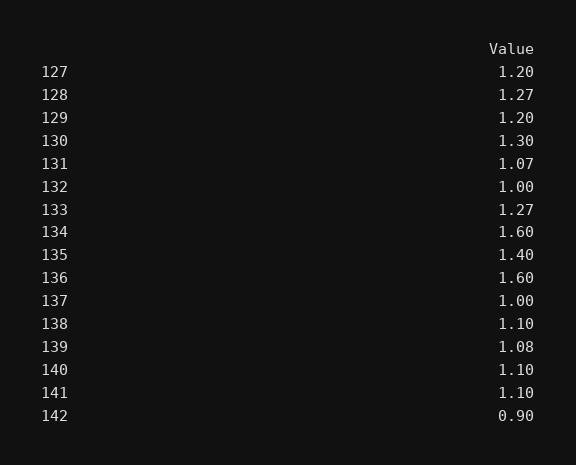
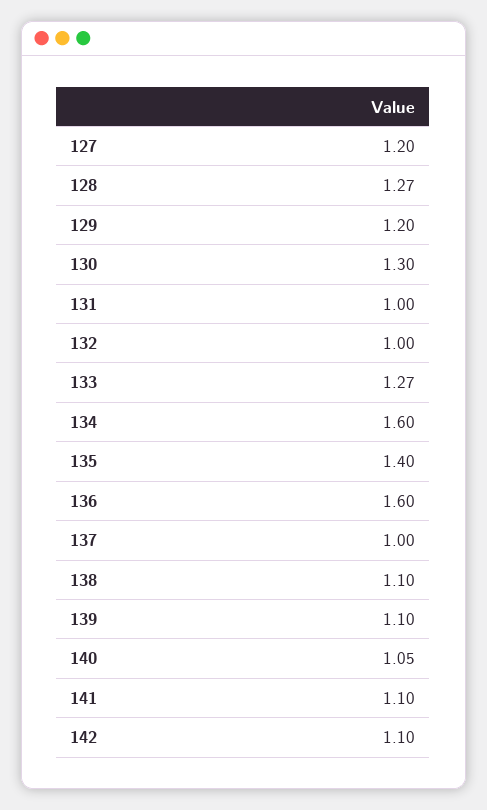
131: 1.07 -> 1
139: 1.08 -> 1.1
140: 1.1 -> 1.05
142: 0.9 -> 1.1

